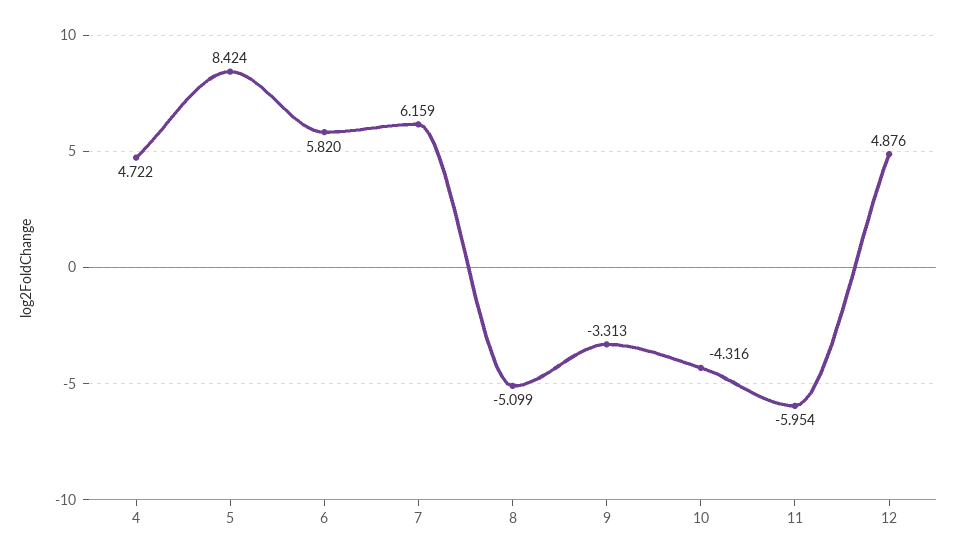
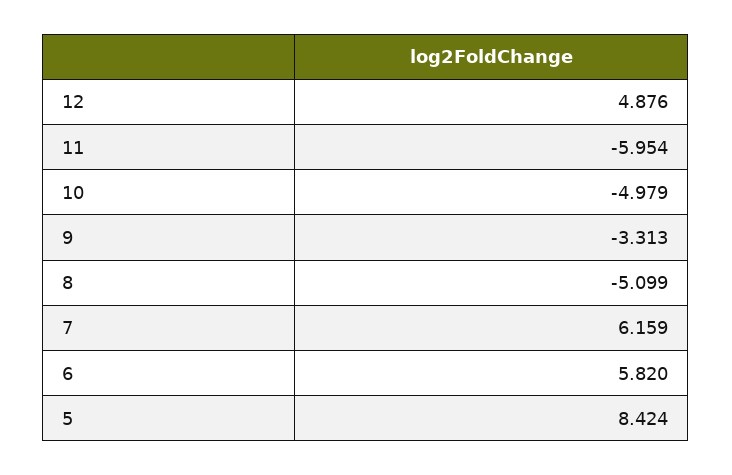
4: 4.722 -> none
10: -4.316 -> -4.979

